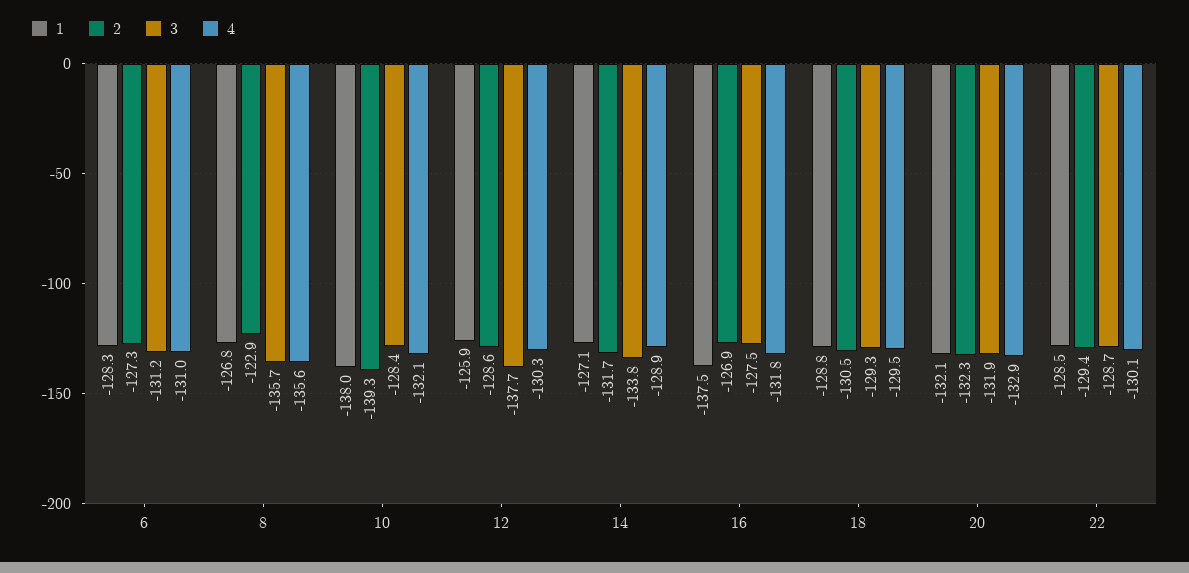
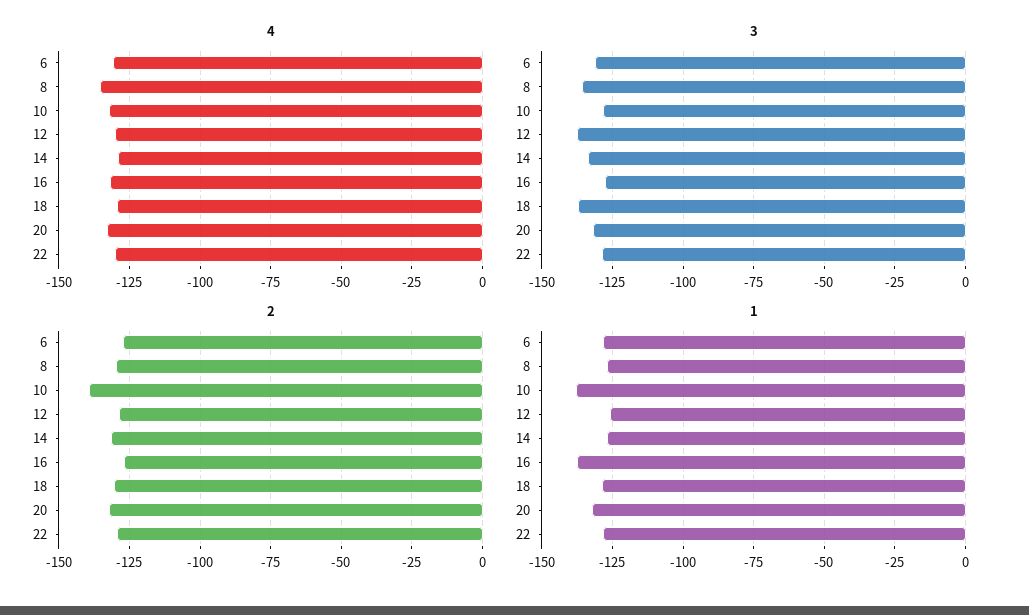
2, 8: -122.9 -> -130
3, 18: -129.3 -> -137.5

